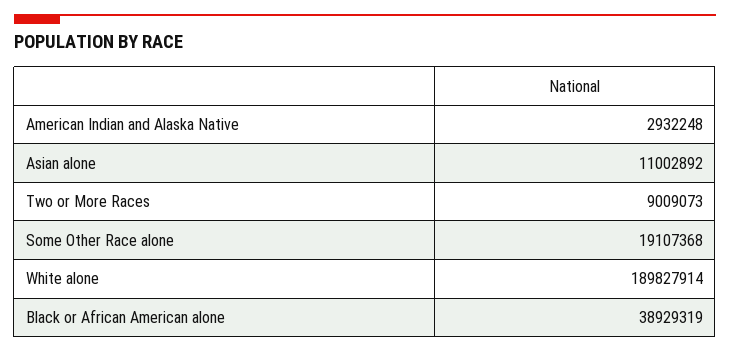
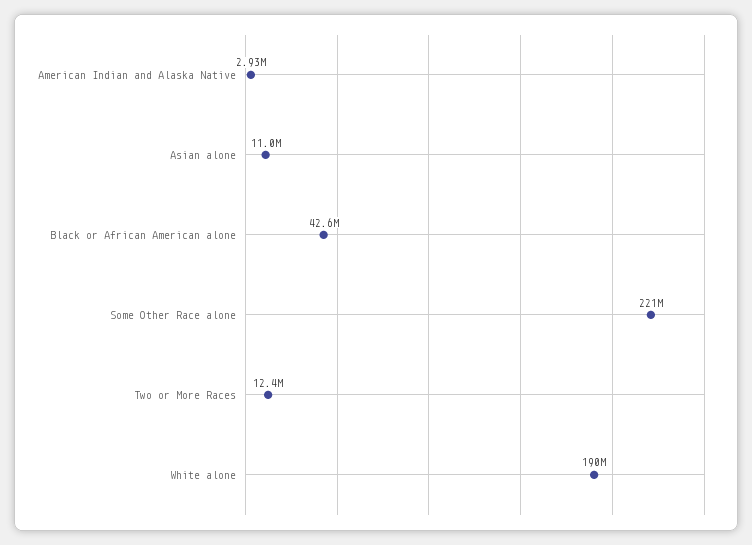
Two or More Races: 9009073 -> 12400000
Some Other Race alone: 19107368 -> 221000000
Black or African American alone: 38929319 -> 42600000

